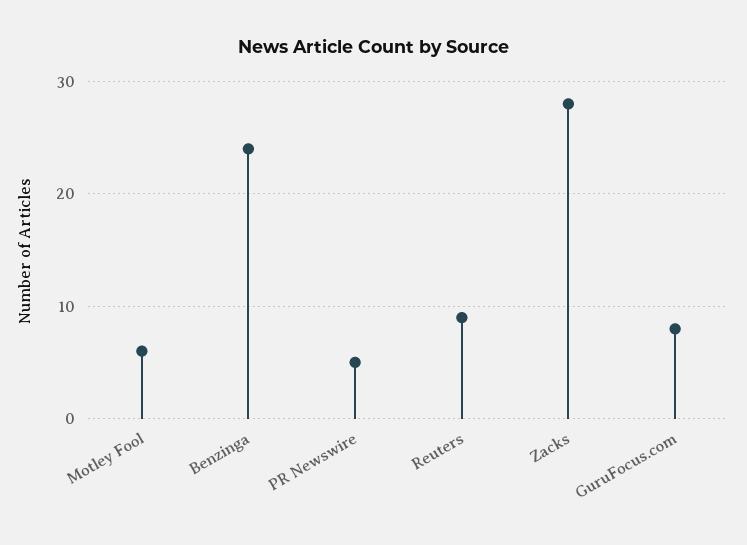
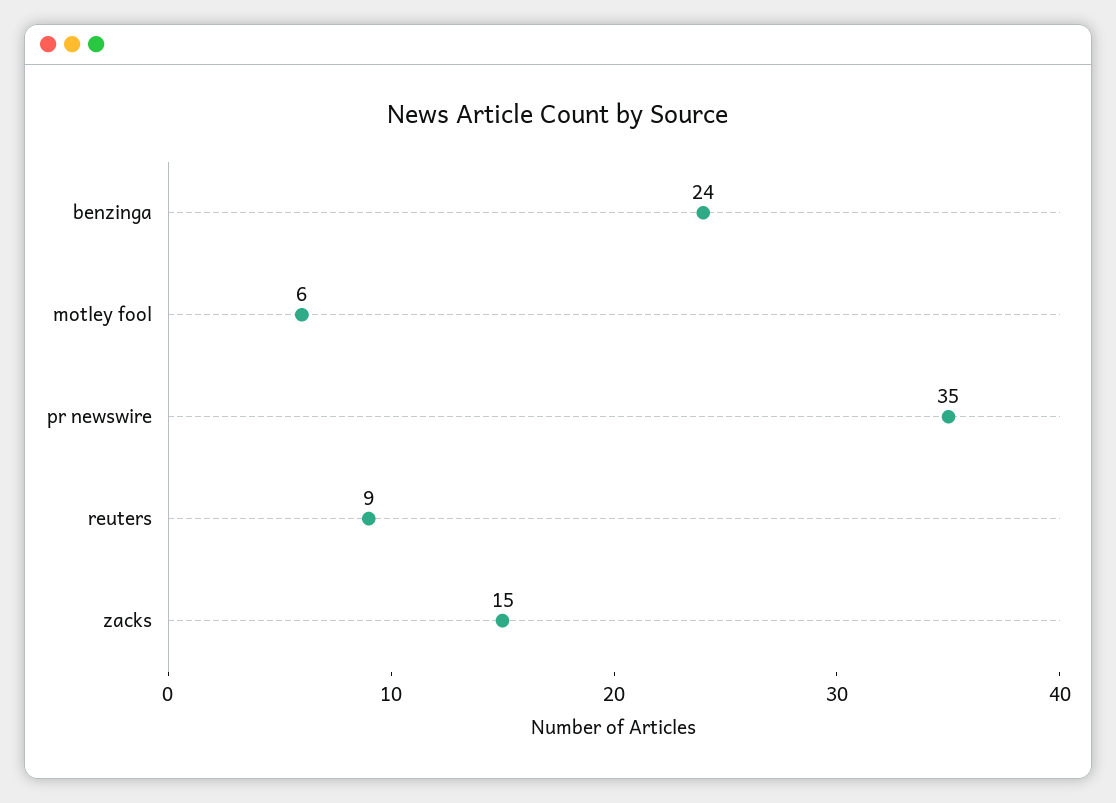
PR Newswire: 5 -> 35
Zacks: 28 -> 15
GuruFocus.com: 8 -> none

